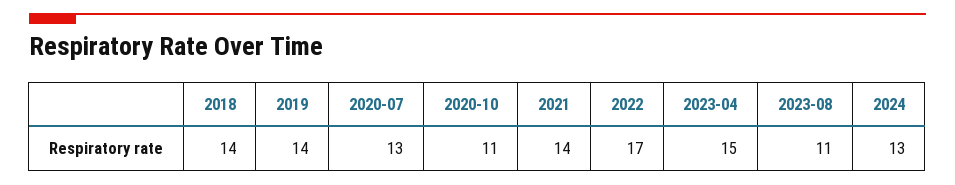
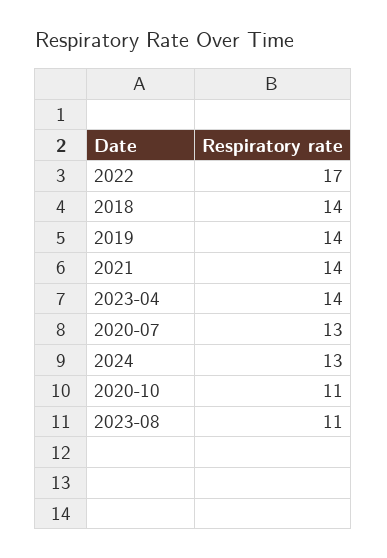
2023-04: 15 -> 14

